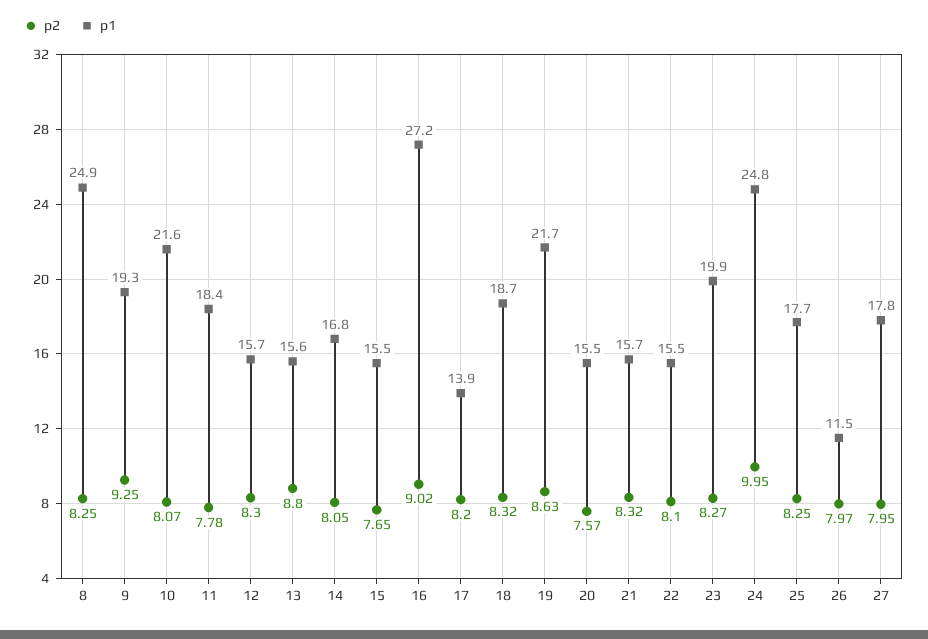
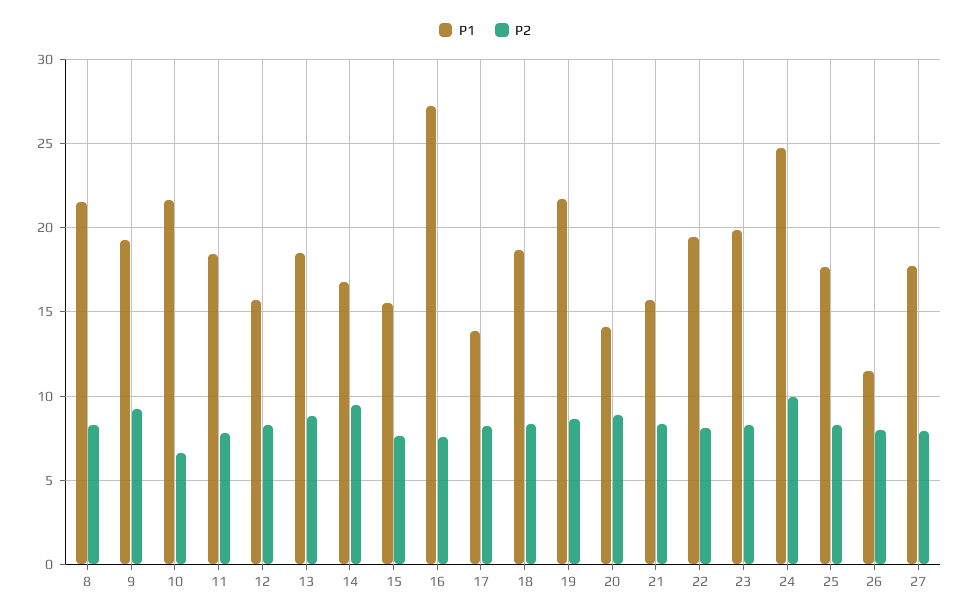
p1, 8: 24.9 -> 21.5
p2, 10: 8.07 -> 6.5
p1, 13: 15.6 -> 18.5
p2, 14: 8.05 -> 9.5
p2, 16: 9.02 -> 7.5
p2, 20: 7.57 -> 9
p1, 20: 15.5 -> 14
p1, 22: 15.5 -> 19.5

